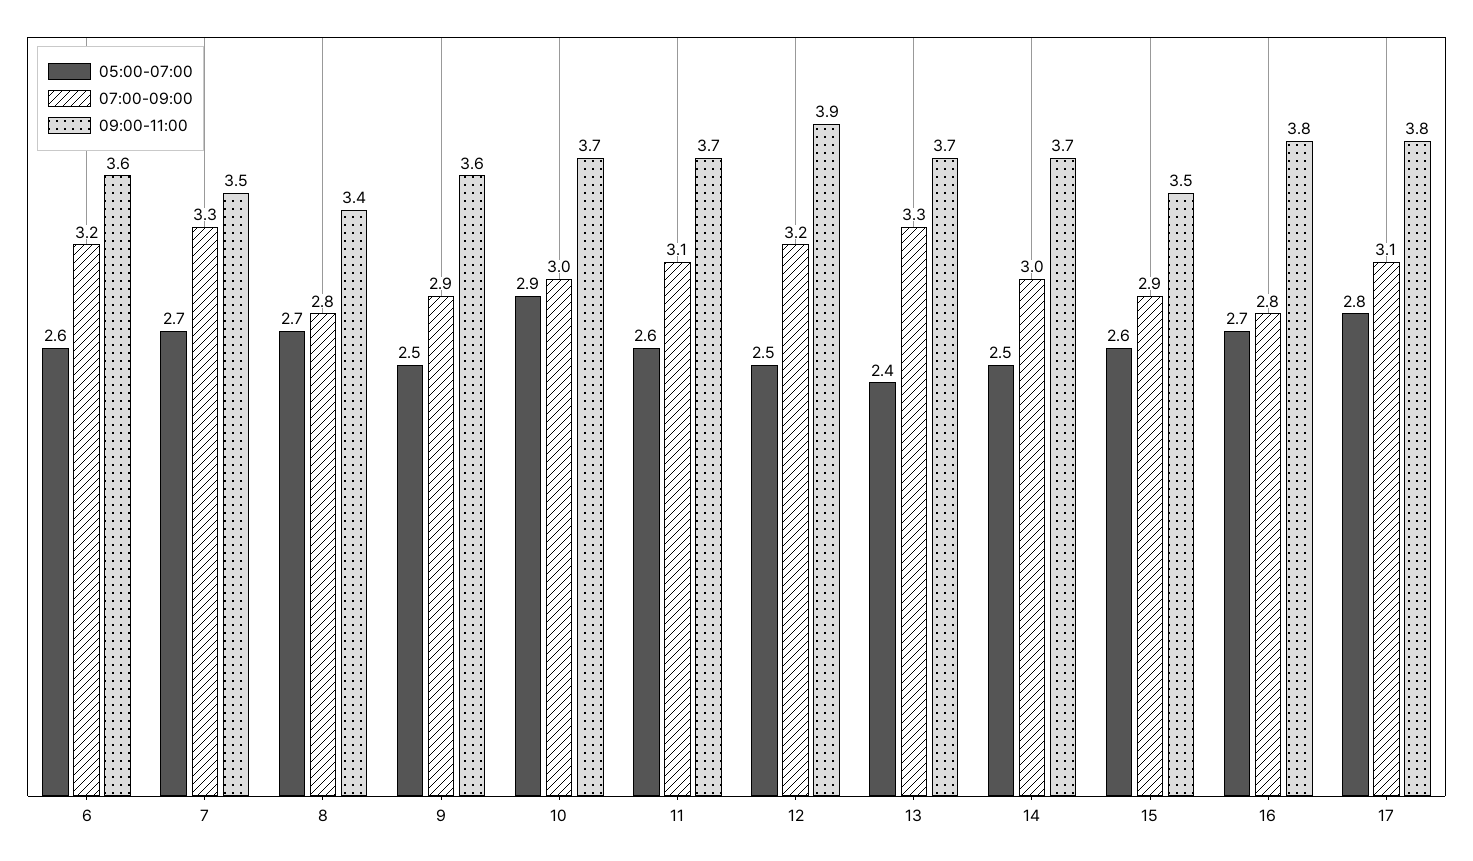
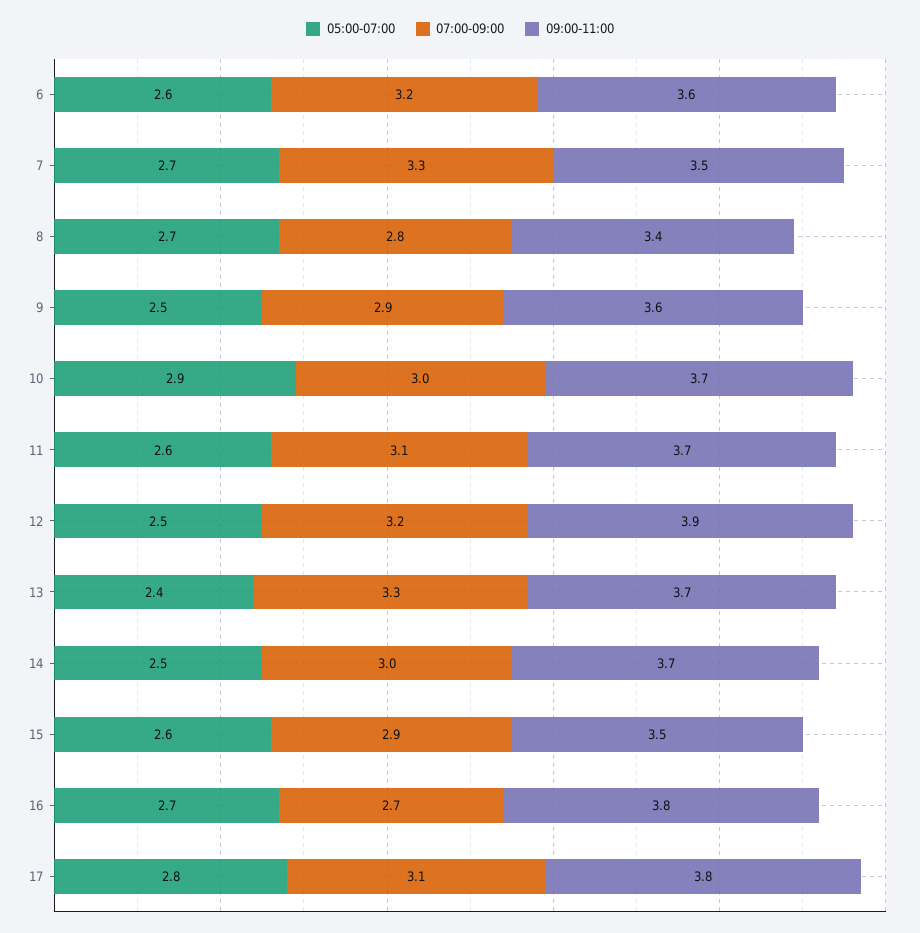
07:00-09:00, 16: 2.8 -> 2.7

